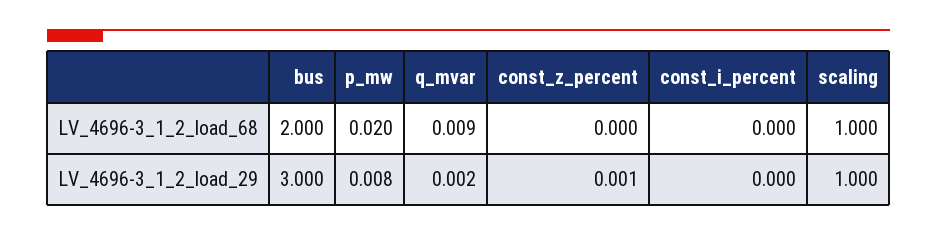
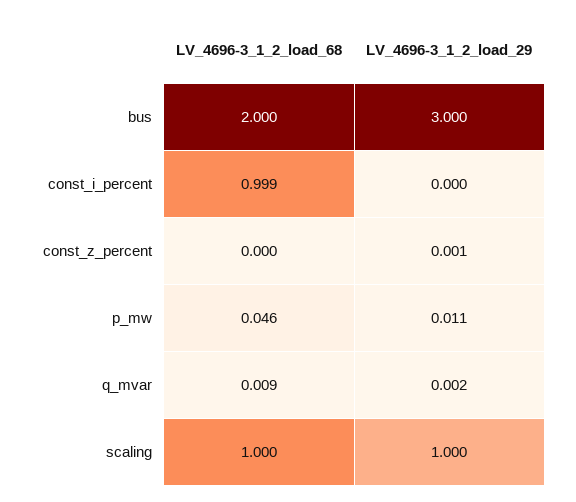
p_mw, LV_4696-3_1_2_load_68: 0.02 -> 0.046
const_i_percent, LV_4696-3_1_2_load_68: 0 -> 0.999
p_mw, LV_4696-3_1_2_load_29: 0.008 -> 0.011

